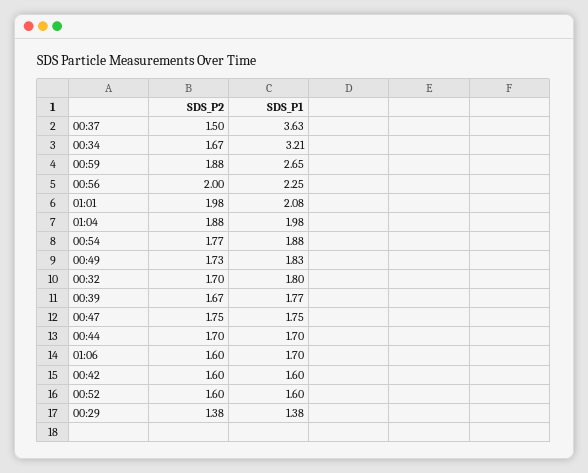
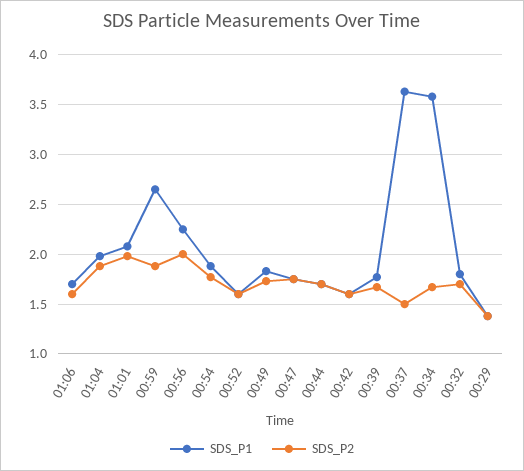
SDS_P1, 00:34: 3.21 -> 3.6

